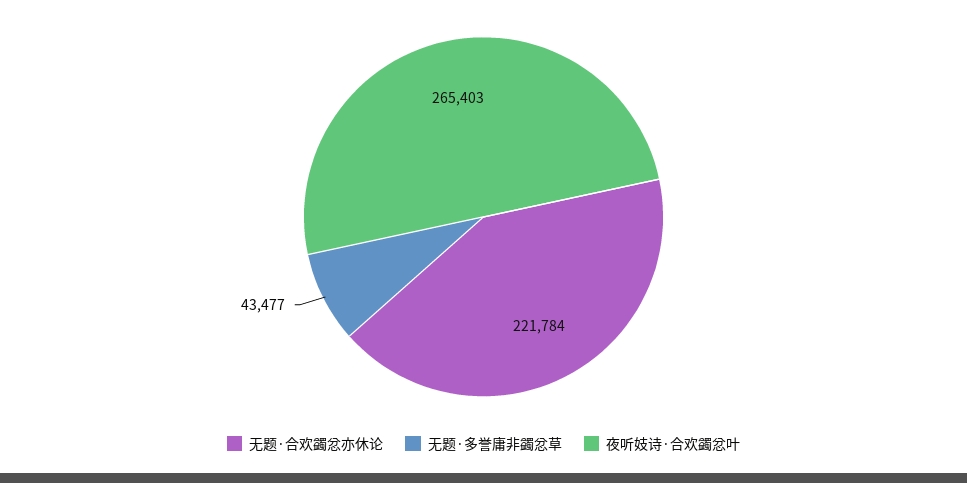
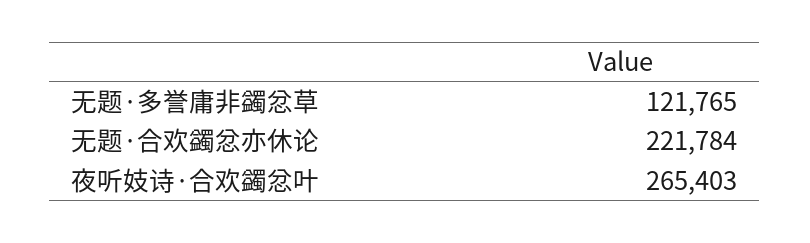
无题·多誉庸非蠲忿草: 43477 -> 121765

